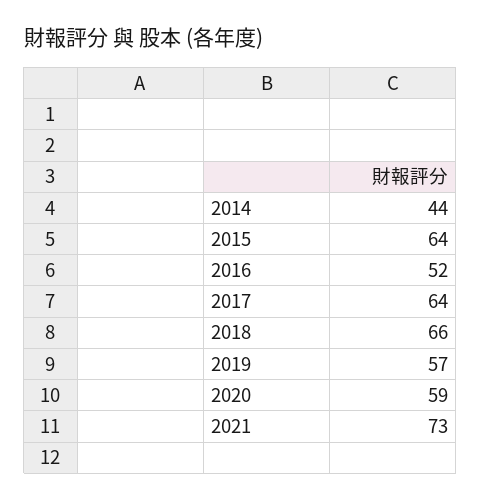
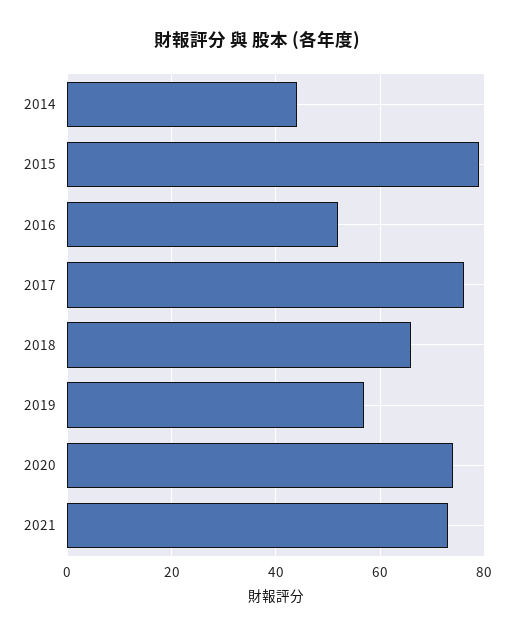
2015: 64 -> 80
2017: 64 -> 75
2020: 59 -> 75

